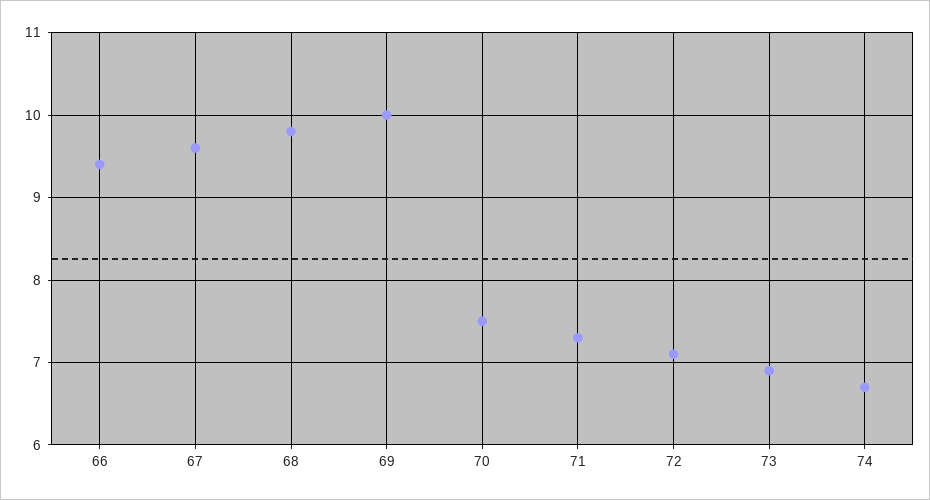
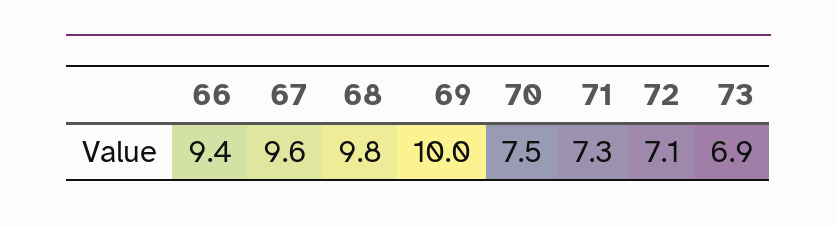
74: 6.7 -> none

